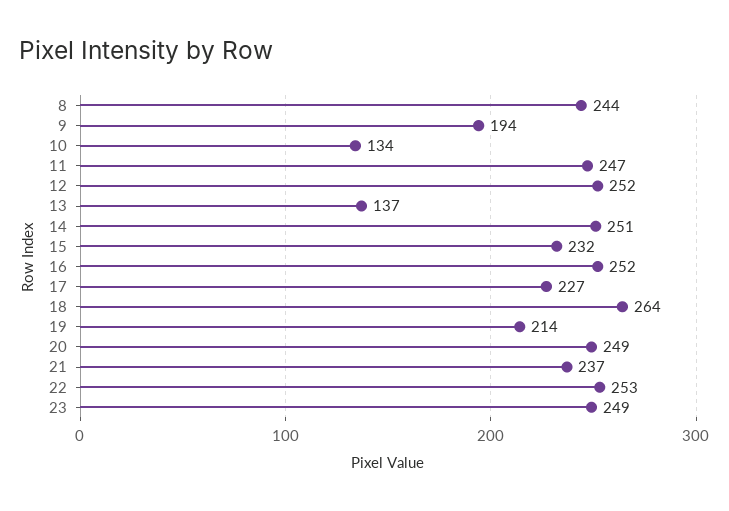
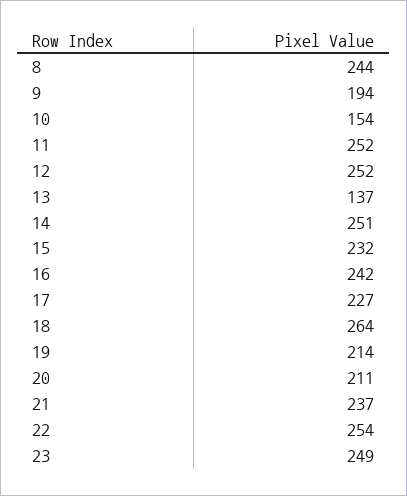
10: 134 -> 154
11: 247 -> 252
16: 252 -> 242
20: 249 -> 211
22: 253 -> 254

